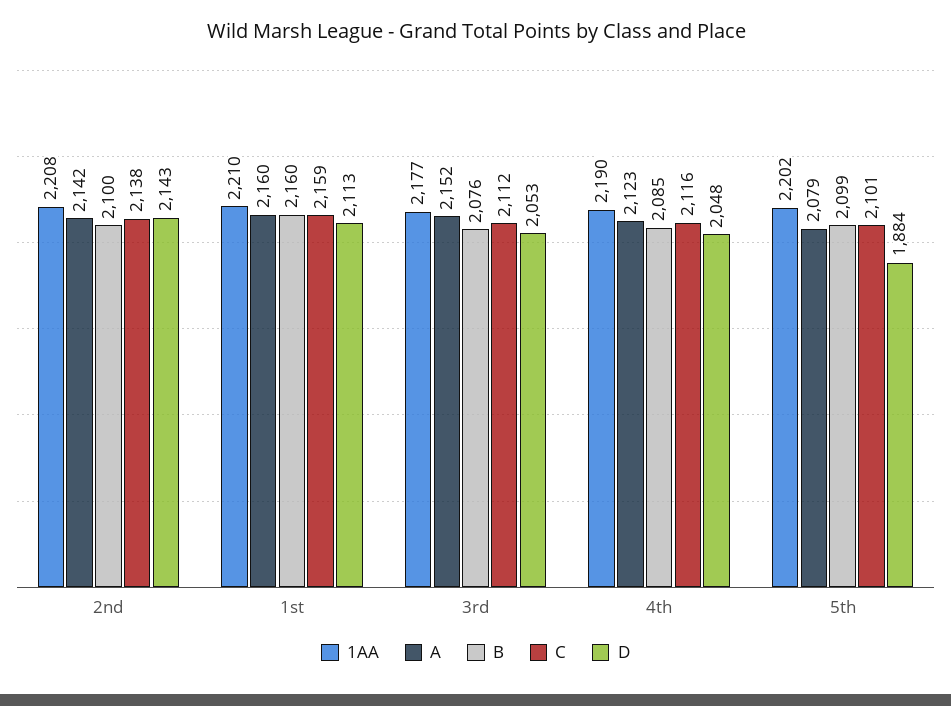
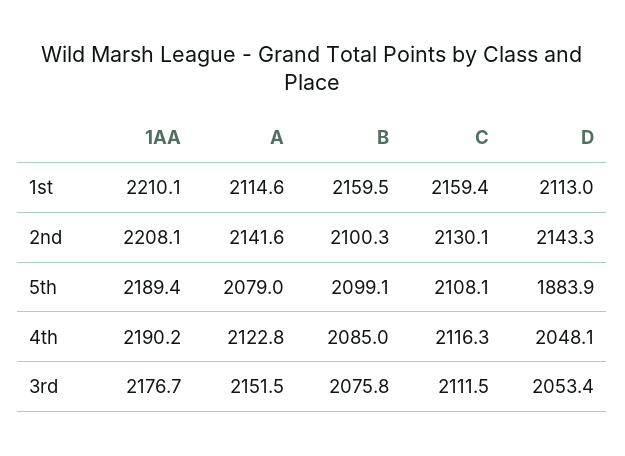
C, 2nd: 2138 -> 2130.1
A, 1st: 2160 -> 2114.6
1AA, 5th: 2202 -> 2189.4
C, 5th: 2101 -> 2108.1

